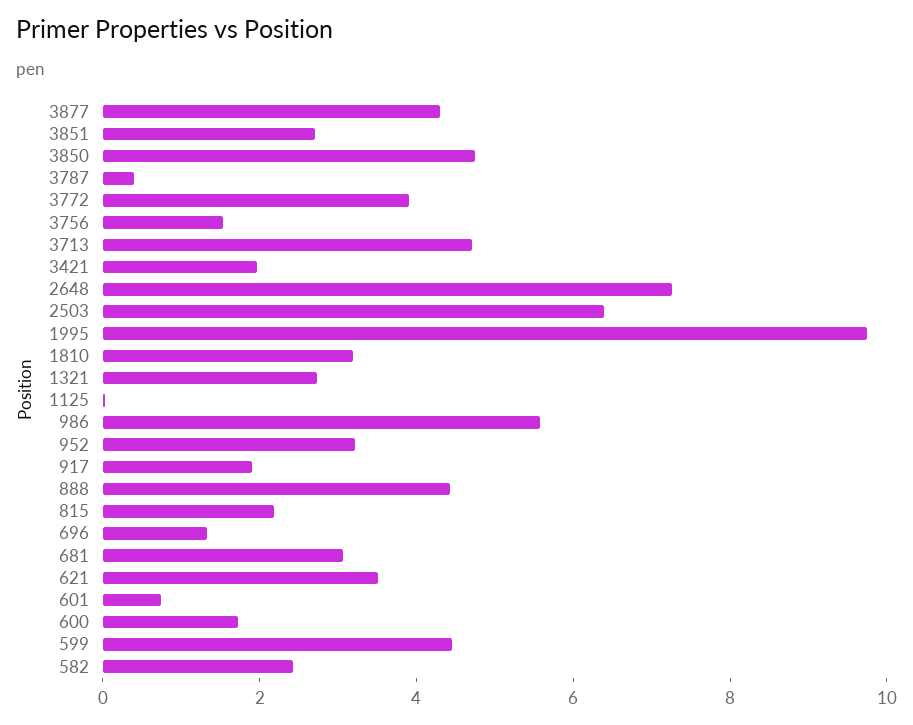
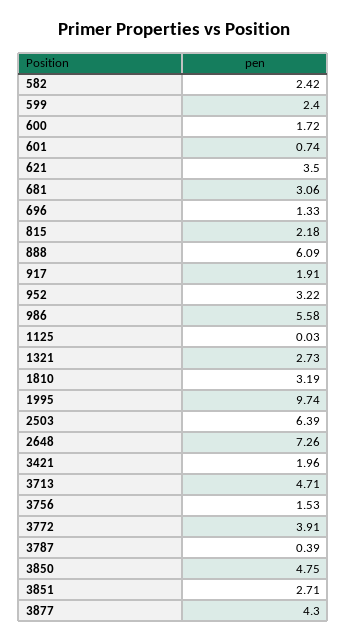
888: 4.5 -> 6.09
599: 4.5 -> 2.4

